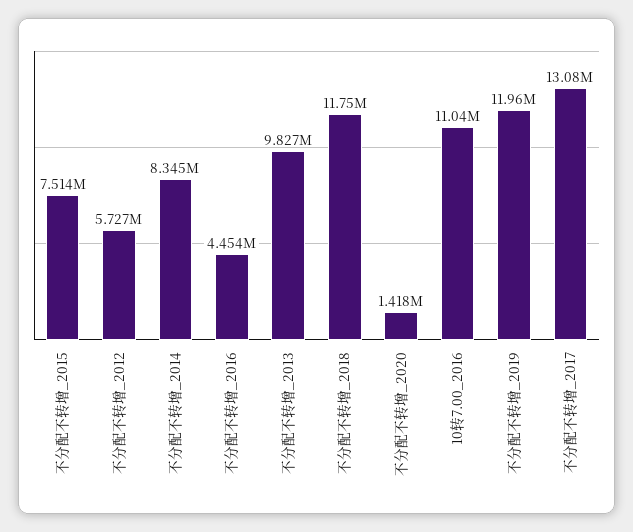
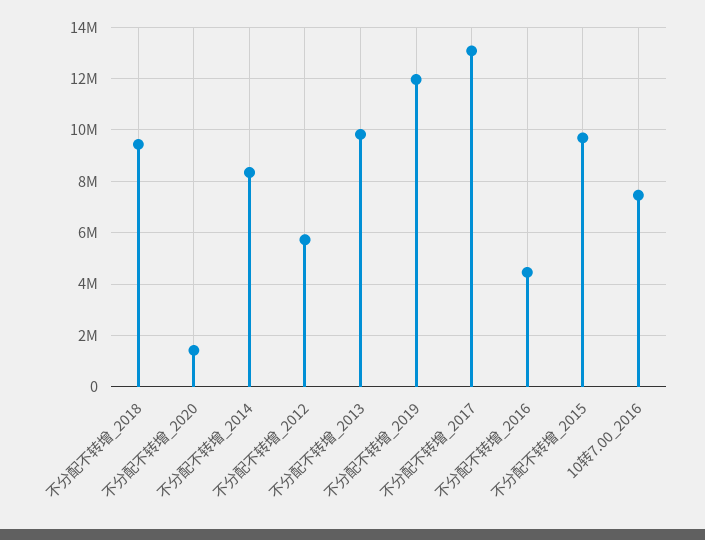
不分配不转增_2015: 7514000 -> 9750000
不分配不转增_2018: 11750000 -> 9500000
10转7.00_2016: 11040000 -> 7500000

